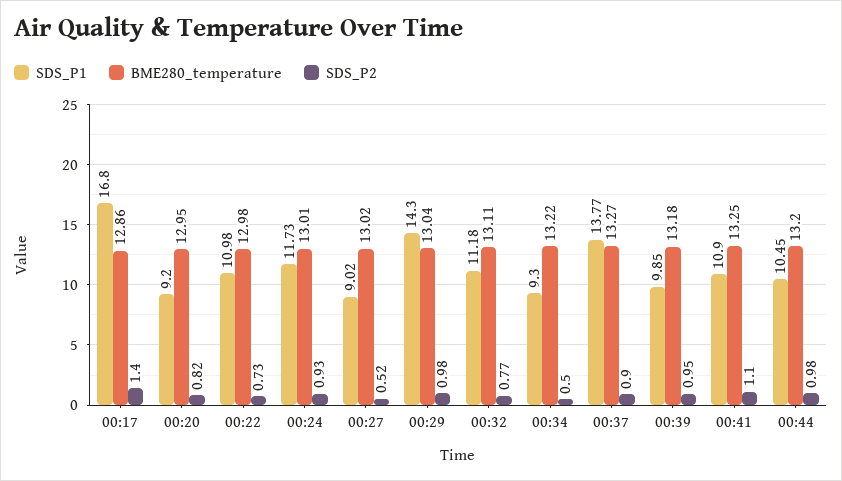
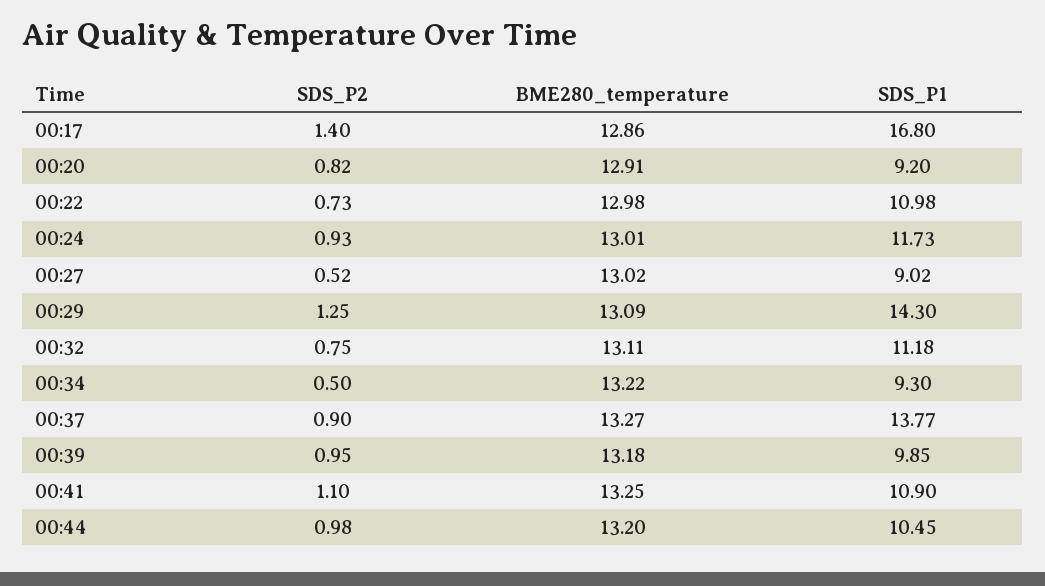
BME280_temperature, 00:20: 12.95 -> 12.91
BME280_temperature, 00:29: 13.04 -> 13.09
SDS_P2, 00:29: 0.98 -> 1.25
SDS_P2, 00:32: 0.77 -> 0.75

